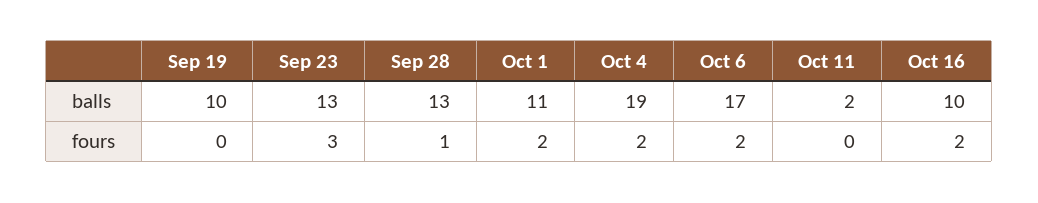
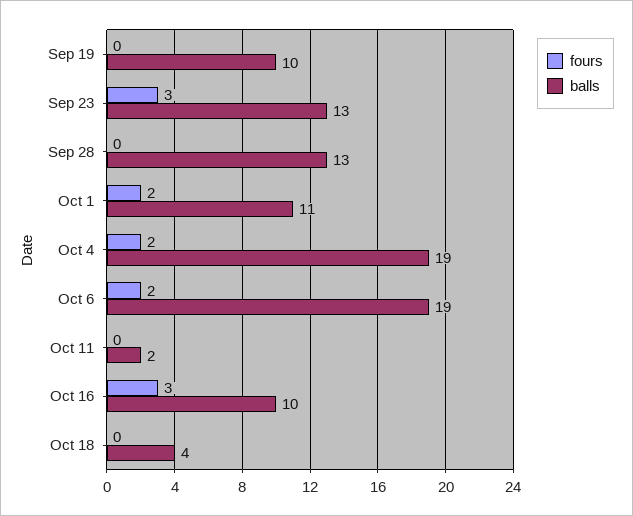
balls, Oct 6: 17 -> 19
fours, Sep 28: 1 -> 0
fours, Oct 16: 2 -> 3
fours, Oct 18: none -> 0
balls, Oct 18: none -> 4

